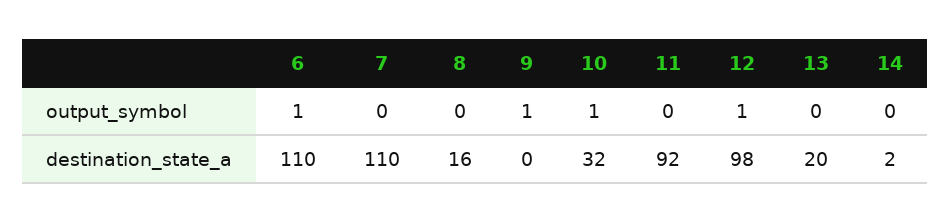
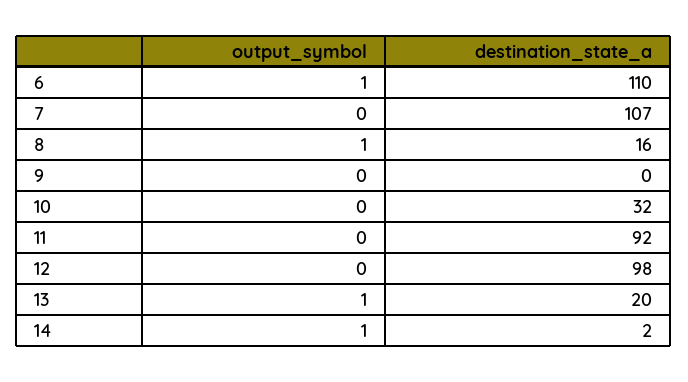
8, output_symbol: 0 -> 1
9, output_symbol: 1 -> 0
10, output_symbol: 1 -> 0
12, output_symbol: 1 -> 0
13, output_symbol: 0 -> 1
14, output_symbol: 0 -> 1
7, destination_state_a: 110 -> 107

